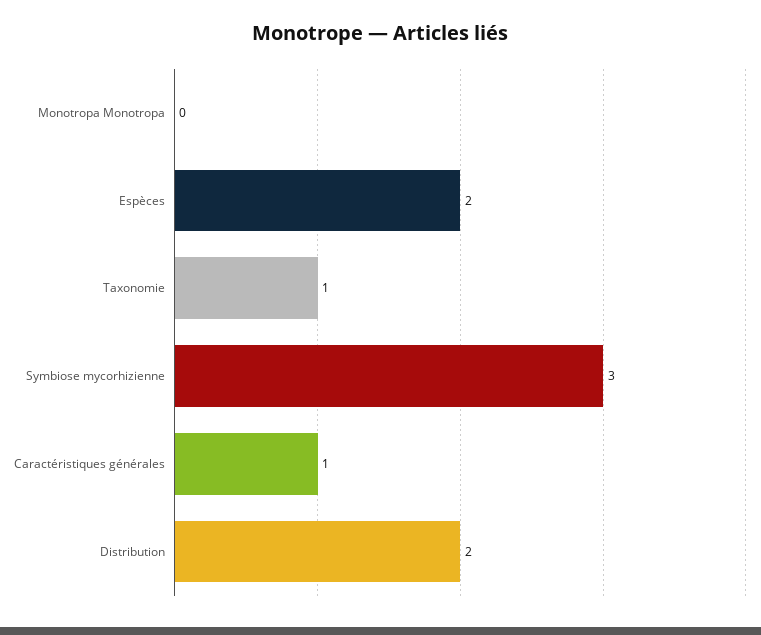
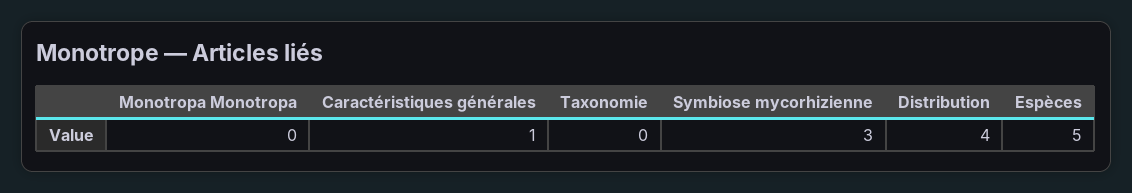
Espèces: 2 -> 5
Taxonomie: 1 -> 0
Distribution: 2 -> 4

